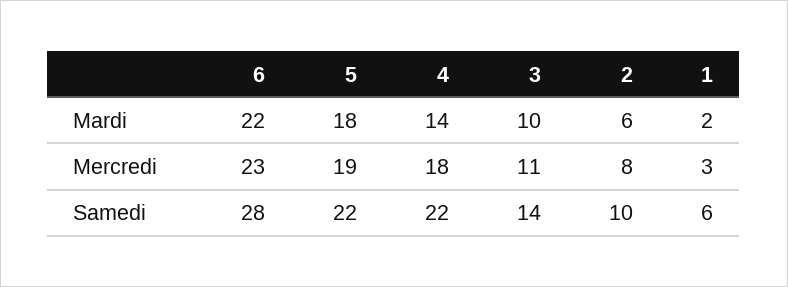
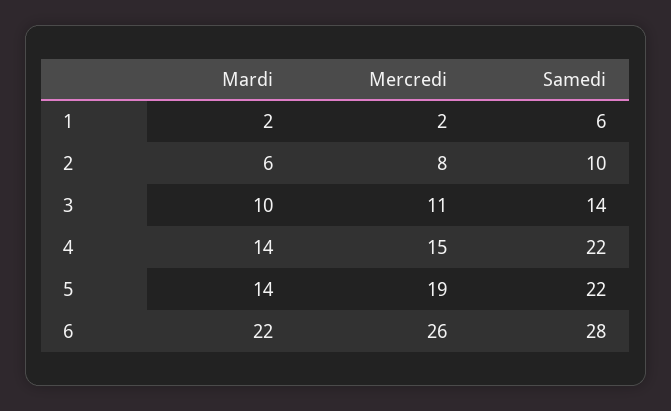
5, Mardi: 18 -> 14
6, Mercredi: 23 -> 26
4, Mercredi: 18 -> 15
1, Mercredi: 3 -> 2

